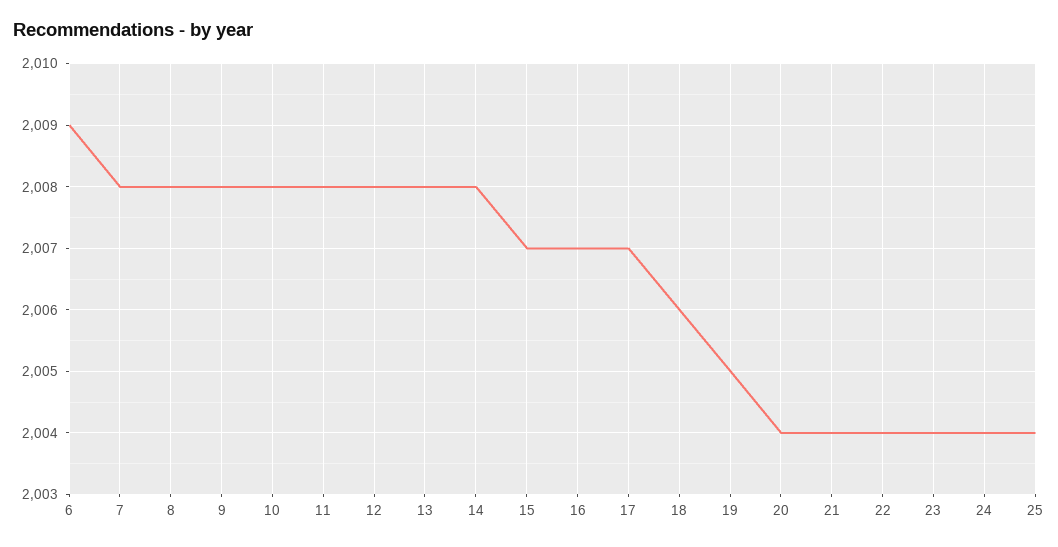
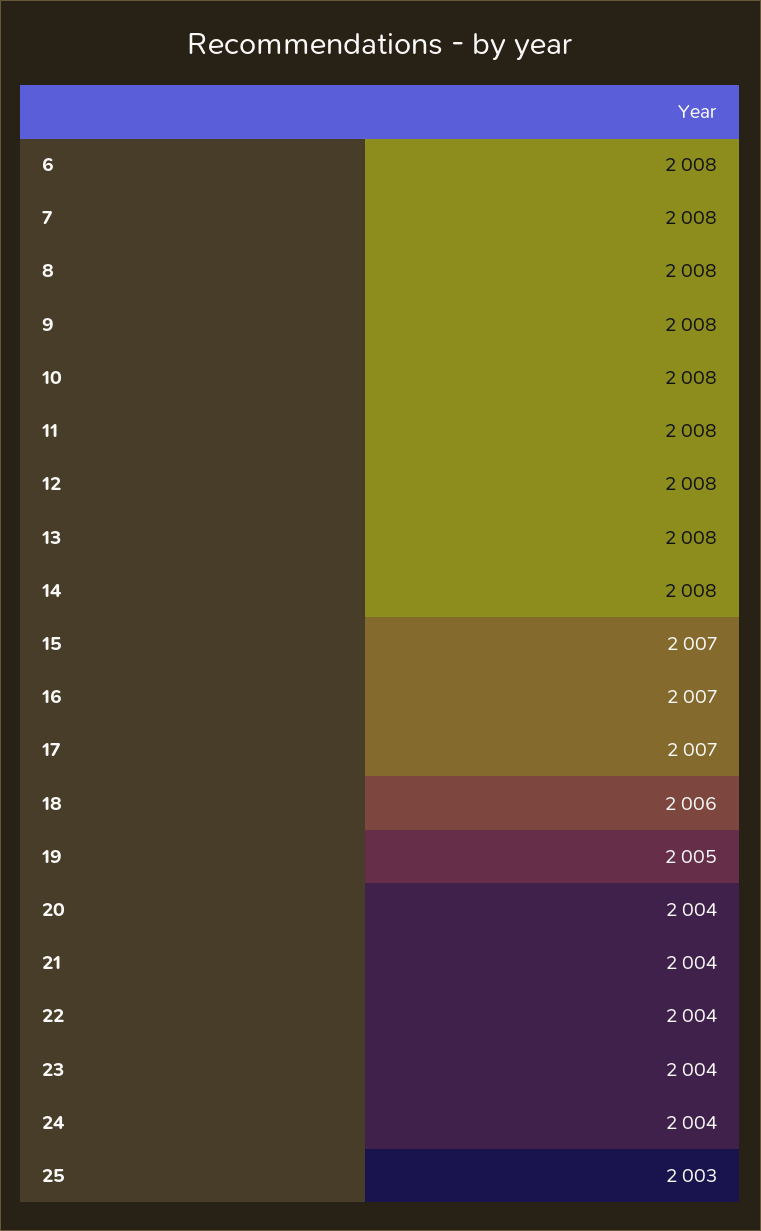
6: 2009 -> 2008
25: 2004 -> 2003

